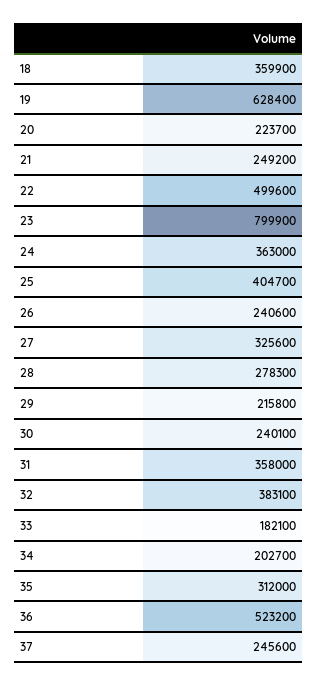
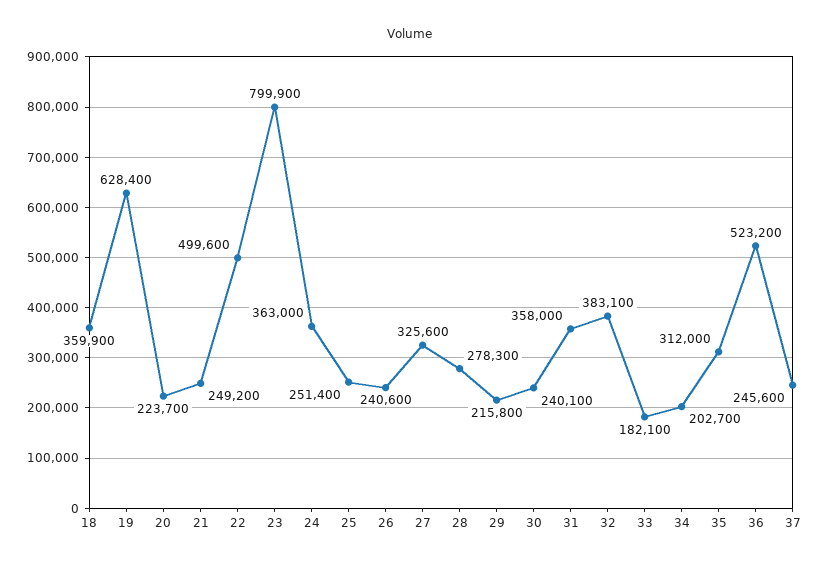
25: 404700 -> 251400

